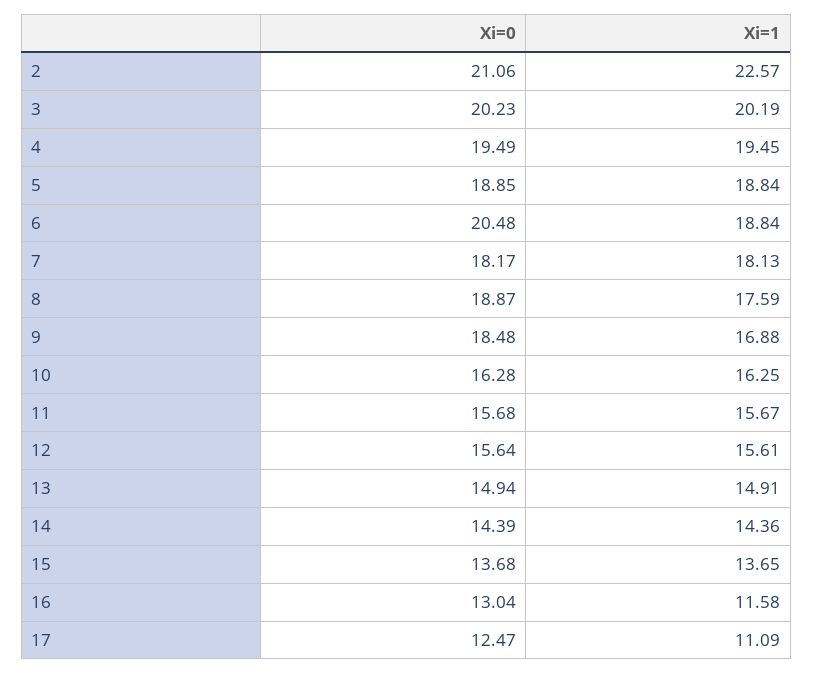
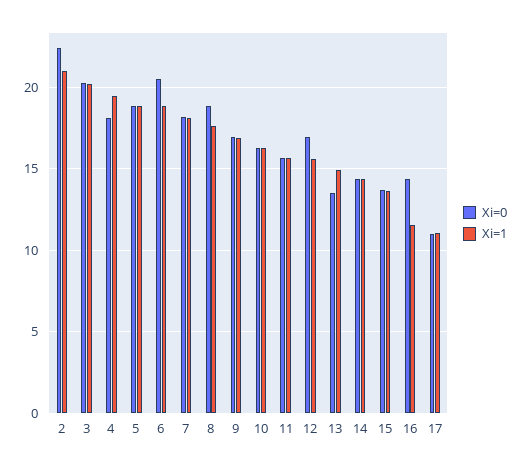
Xi=0, 2: 21.06 -> 22.5
Xi=1, 2: 22.57 -> 21
Xi=0, 4: 19.49 -> 18
Xi=0, 9: 18.48 -> 17
Xi=0, 12: 15.64 -> 17
Xi=0, 13: 14.94 -> 13.5
Xi=0, 16: 13.04 -> 14.5
Xi=0, 17: 12.47 -> 11

